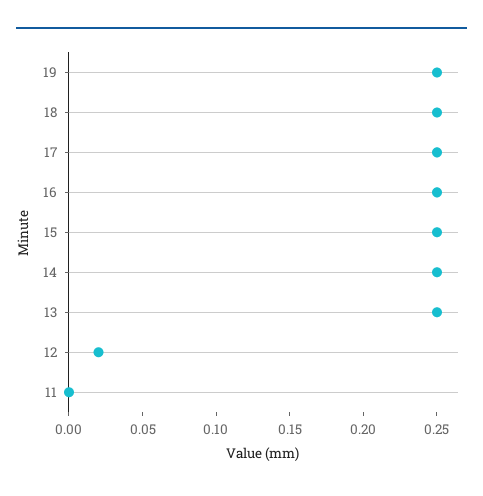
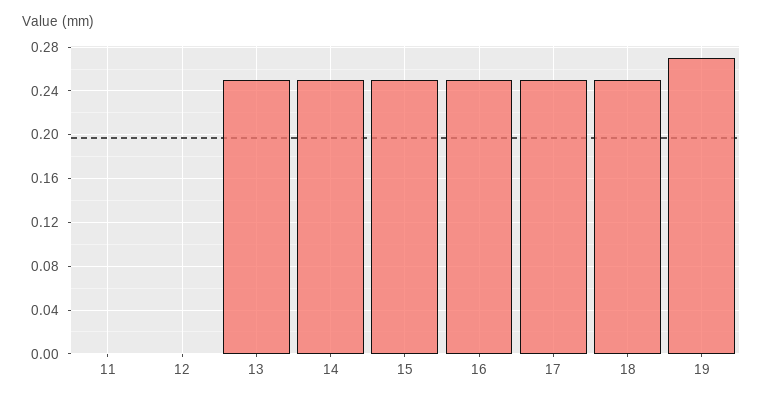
19: 0.25 -> 0.27
12: 0.02 -> 0

